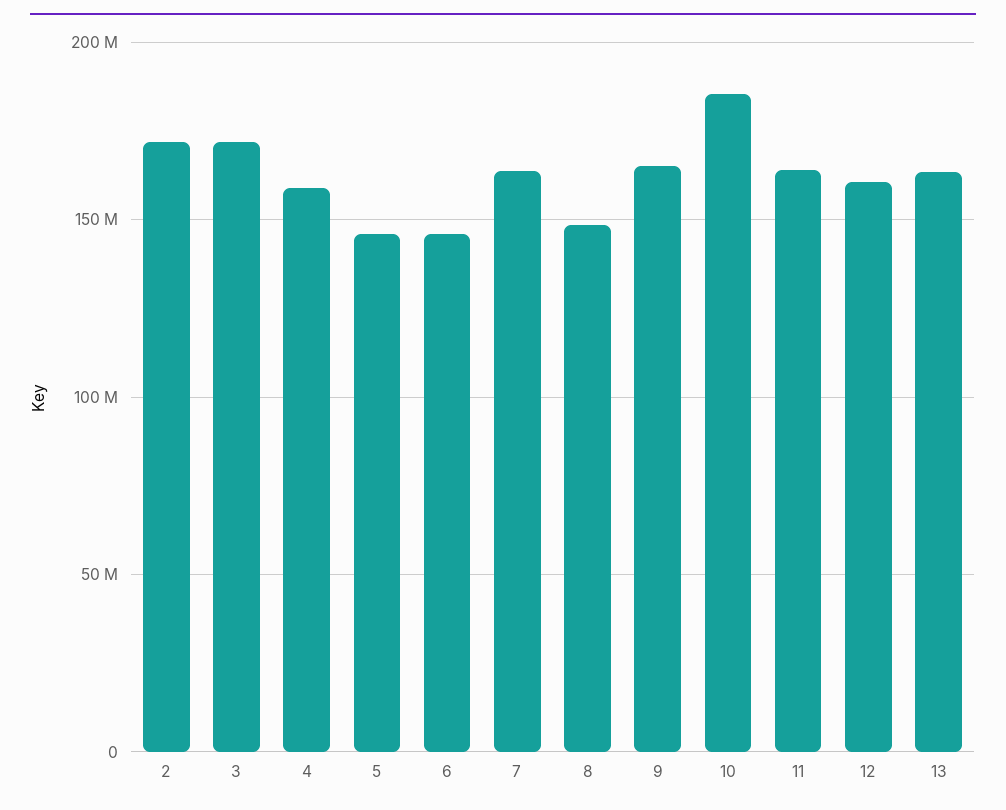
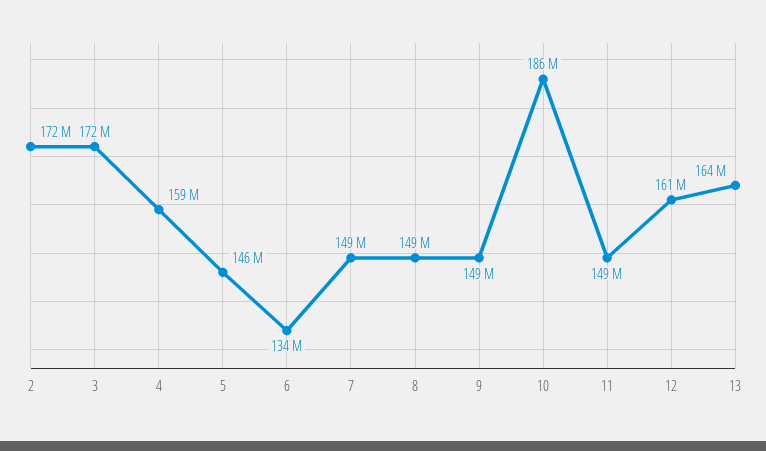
6: 145000000 -> 134000000
7: 165000000 -> 149000000
9: 165000000 -> 149000000
11: 165000000 -> 149000000

